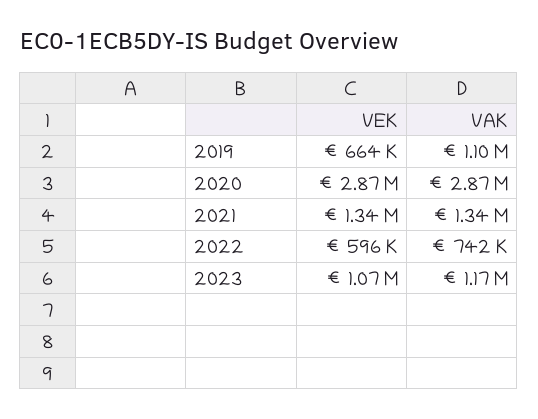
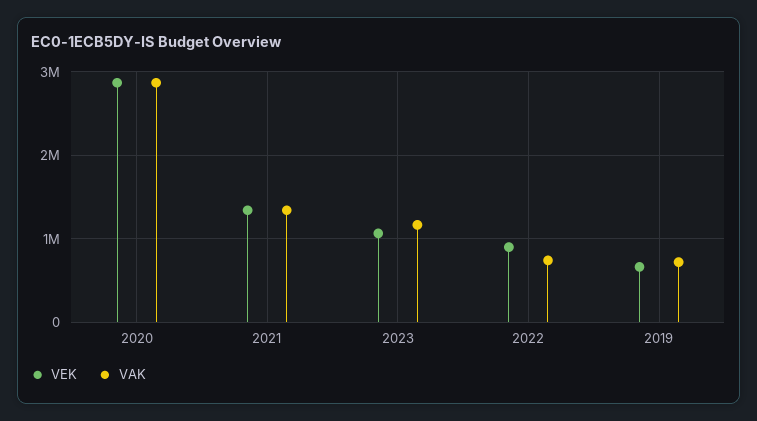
VAK, 2019: 1100000 -> 700000
VEK, 2022: 596000 -> 900000

